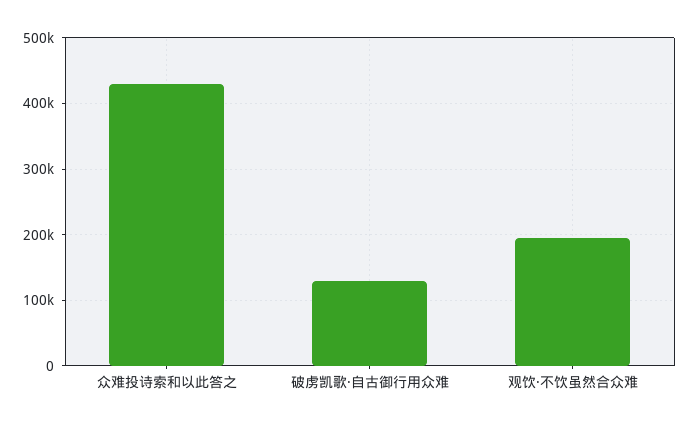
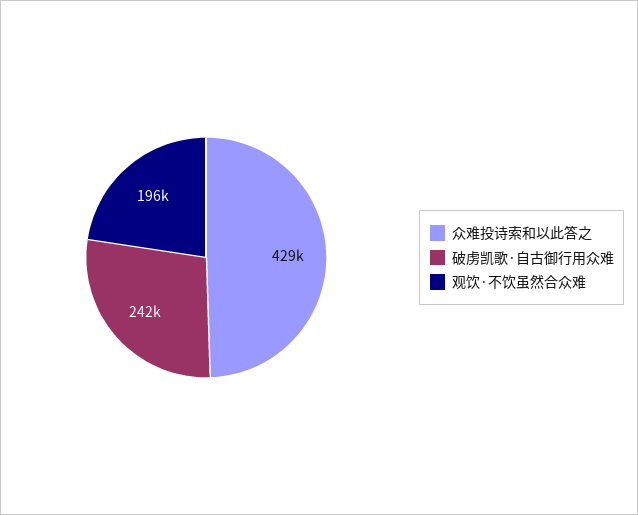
破虏凯歌·自古御行用众难: 130000 -> 242000

